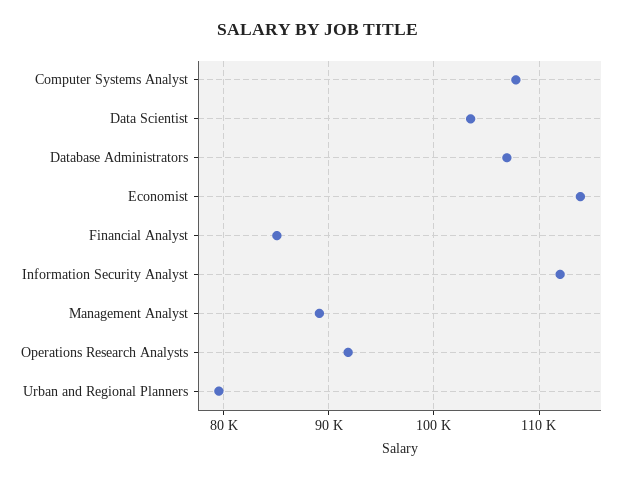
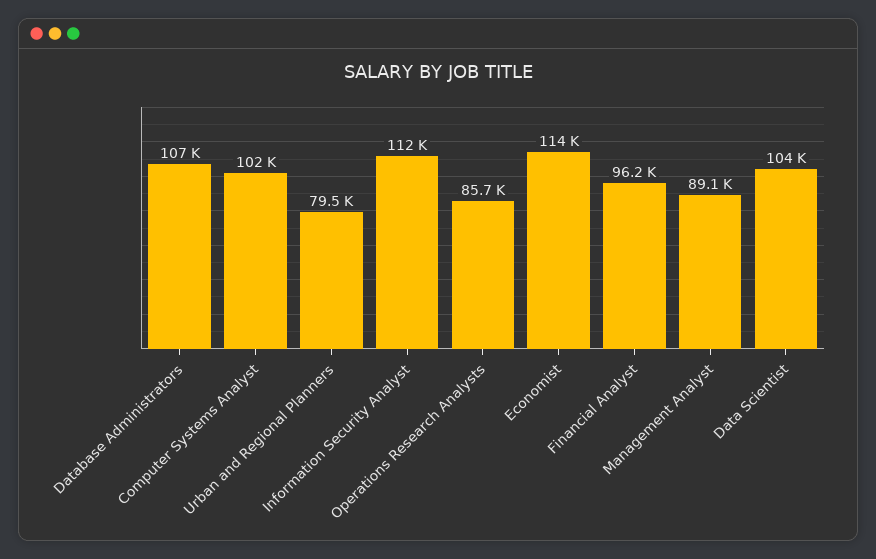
Computer Systems Analyst: 108000 -> 102000
Financial Analyst: 85000 -> 96200
Operations Research Analysts: 92000 -> 85700

